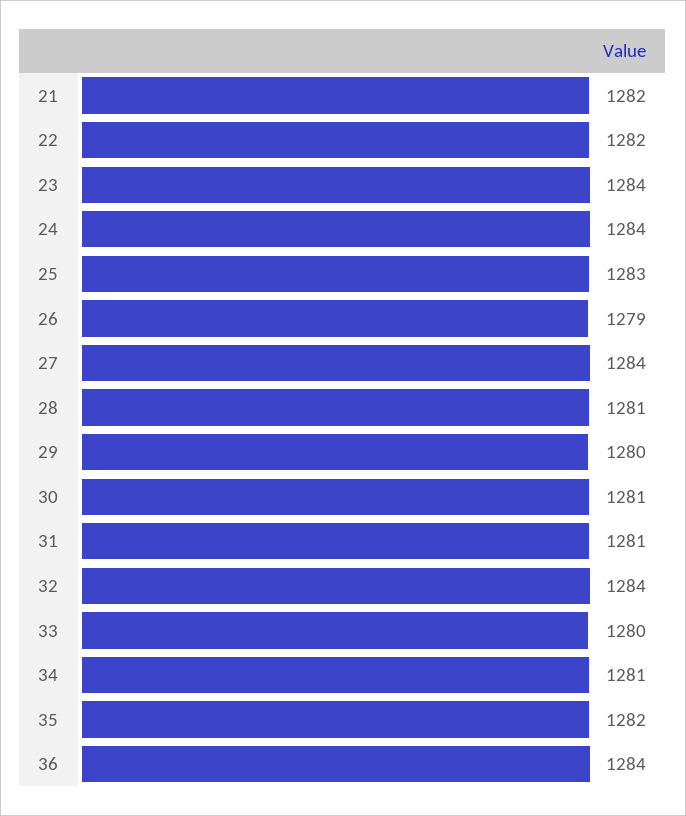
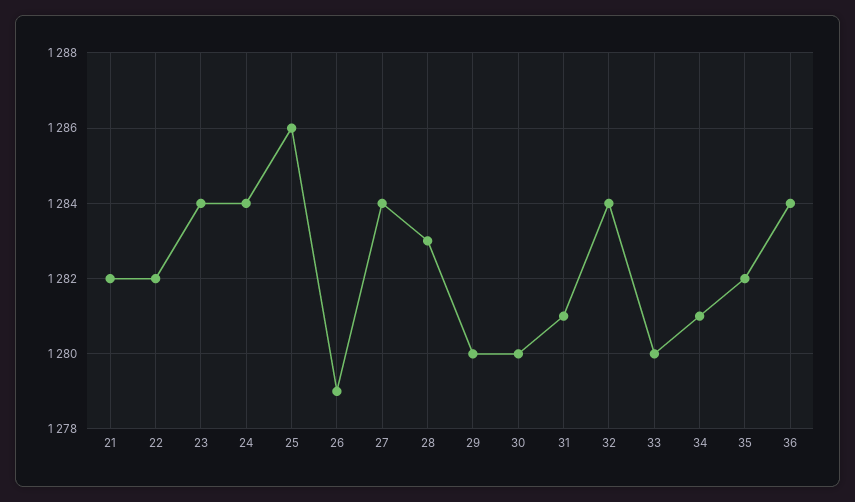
25: 1283 -> 1286
28: 1281 -> 1283
30: 1281 -> 1280

